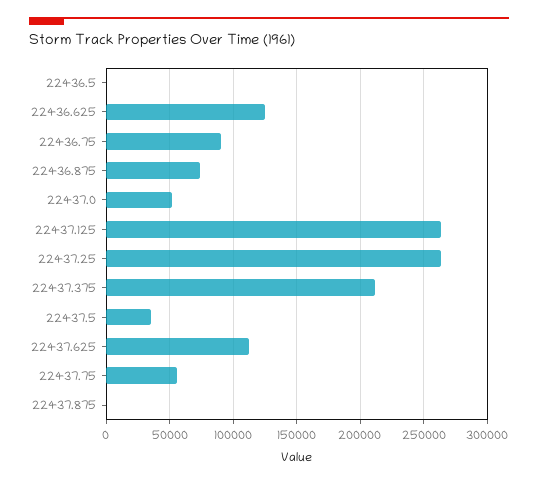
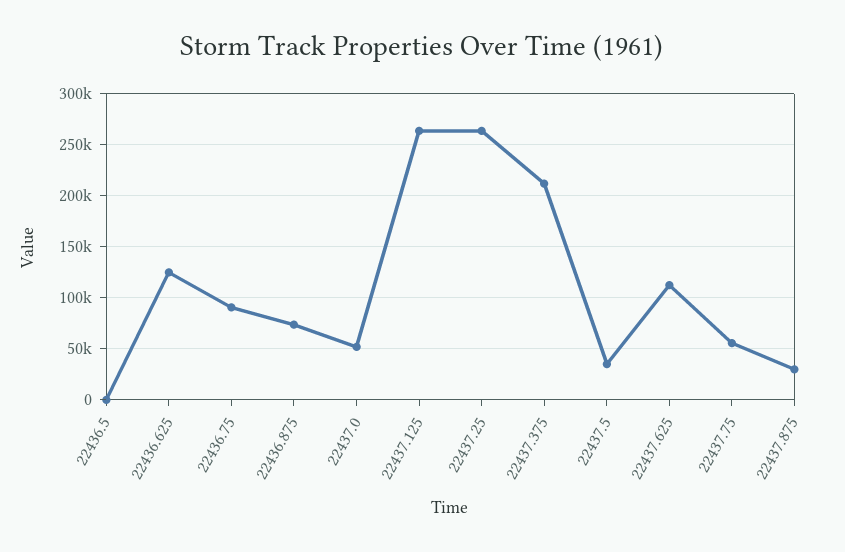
22437.875: 0 -> 30000

